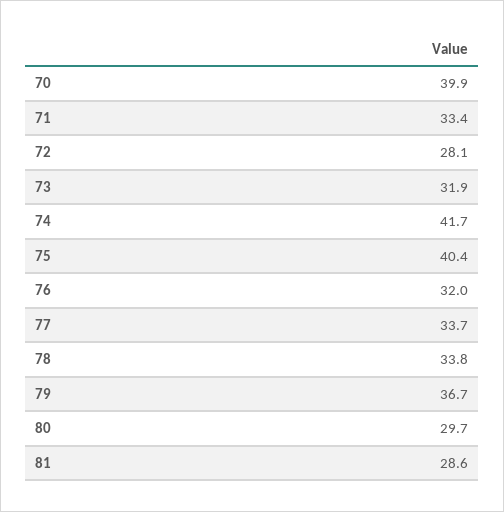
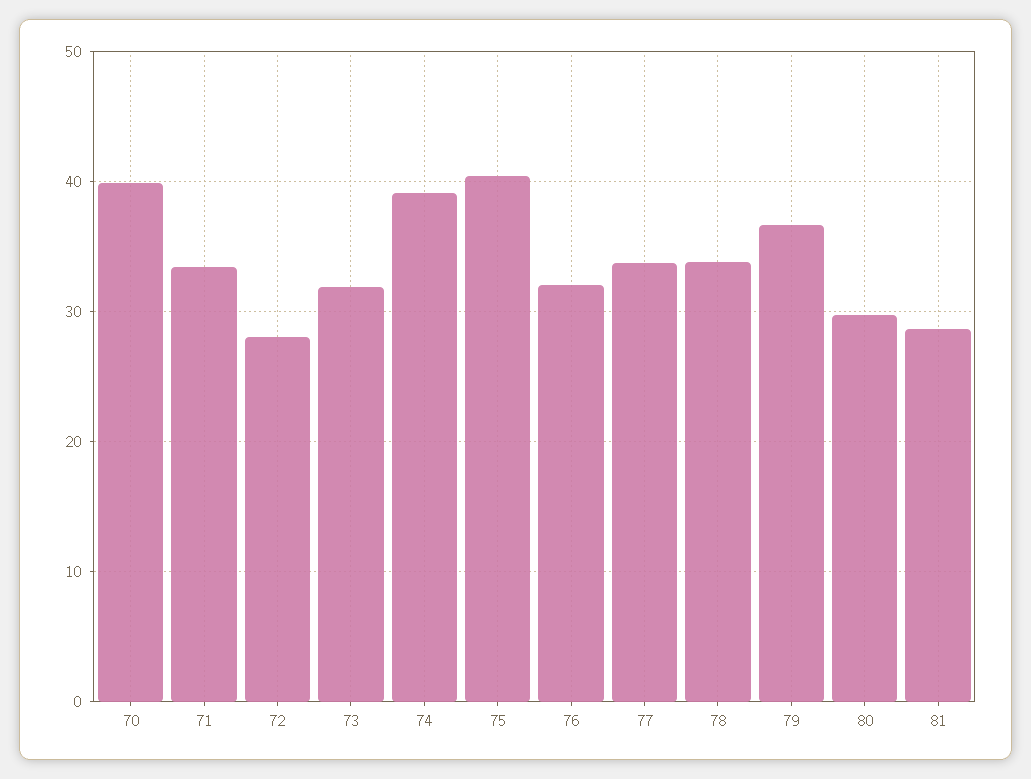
74: 41.7 -> 39

